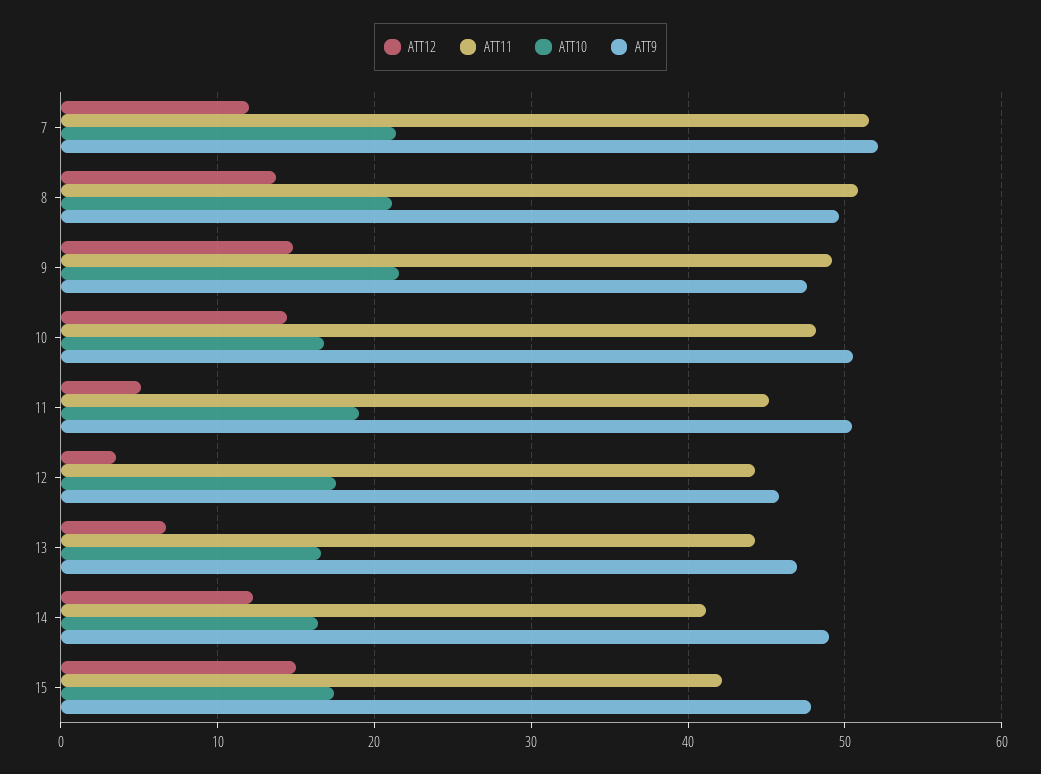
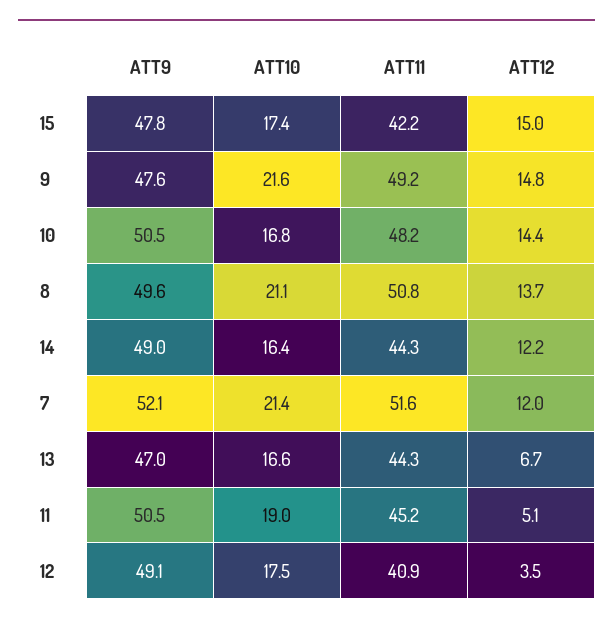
ATT11, 12: 44 -> 40.9
ATT9, 12: 46 -> 49.1
ATT11, 14: 41 -> 44.3

